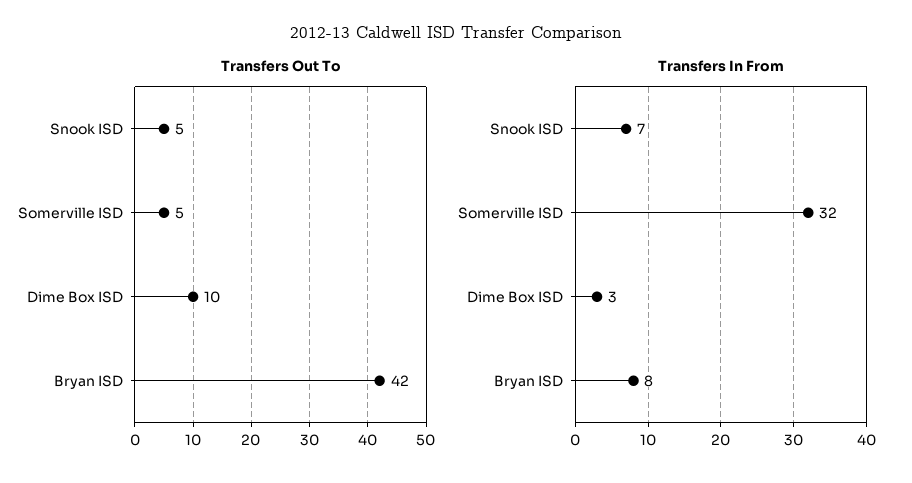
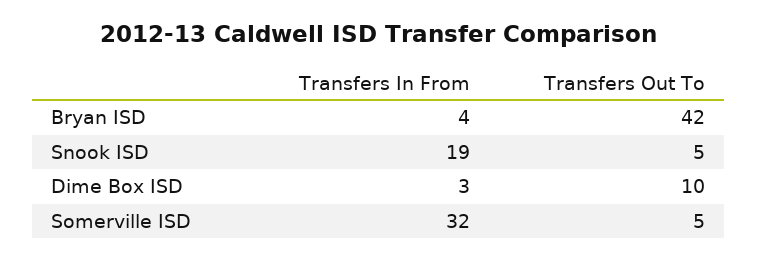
Transfers In From, Snook ISD: 7 -> 19
Transfers In From, Bryan ISD: 8 -> 4

